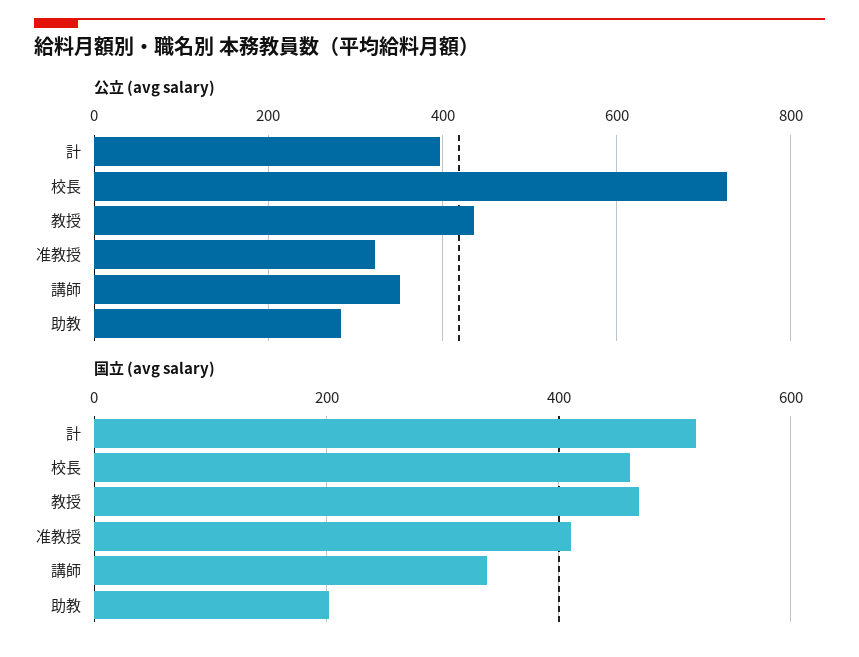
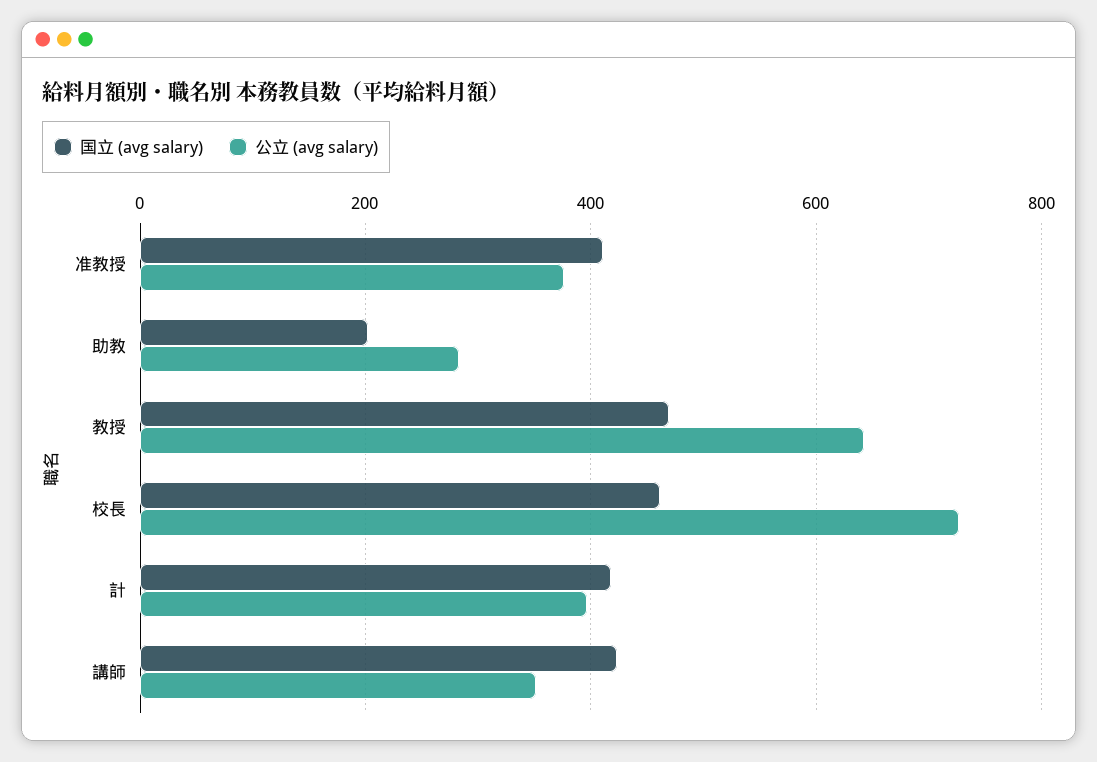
公立 (avg salary), 教授: 440 -> 640
公立 (avg salary), 准教授: 320 -> 380
国立 (avg salary), 計: 520 -> 420
国立 (avg salary), 講師: 340 -> 420

